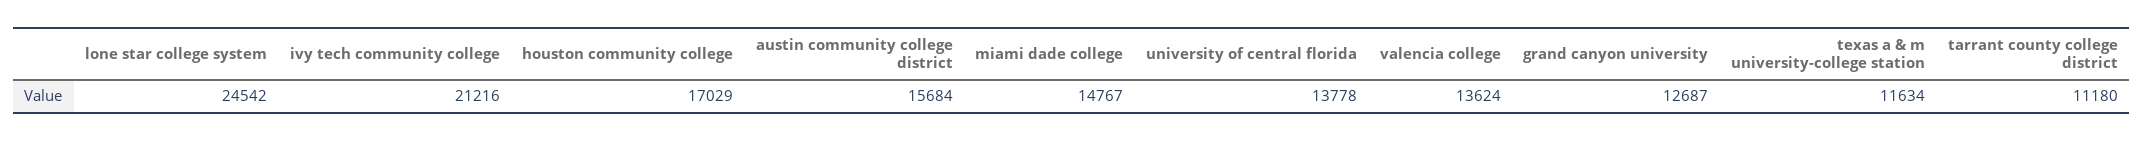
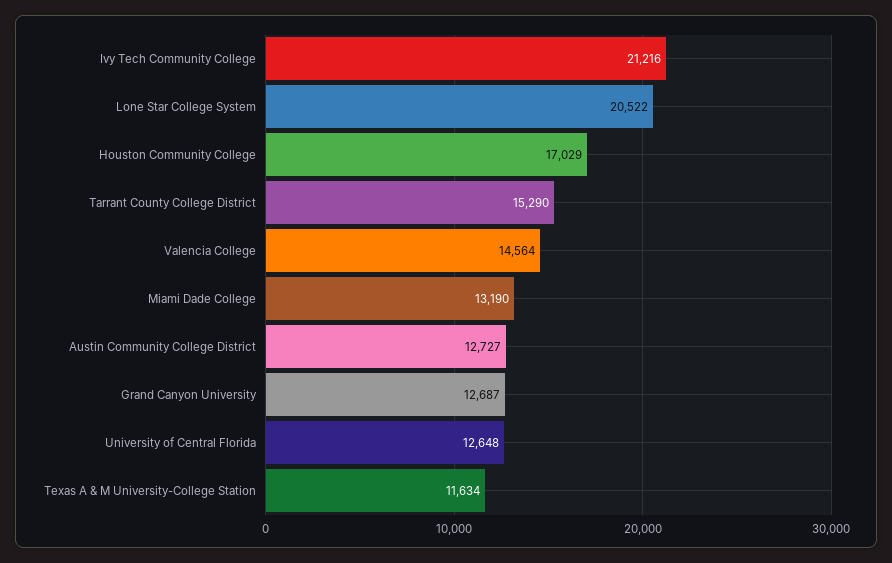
lone star college system: 24542 -> 20522
austin community college district: 15684 -> 12727
miami dade college: 14767 -> 13190
university of central florida: 13778 -> 12648
valencia college: 13624 -> 14564
tarrant county college district: 11180 -> 15290

